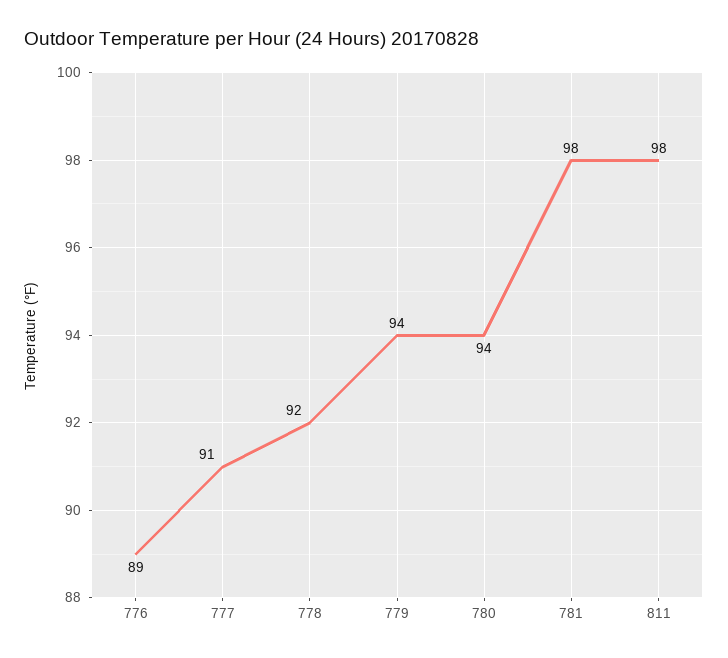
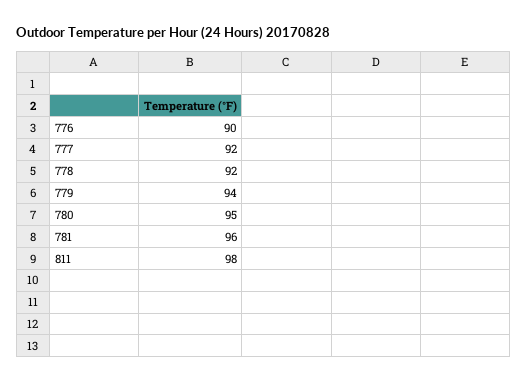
776: 89 -> 90
777: 91 -> 92
780: 94 -> 95
781: 98 -> 96

